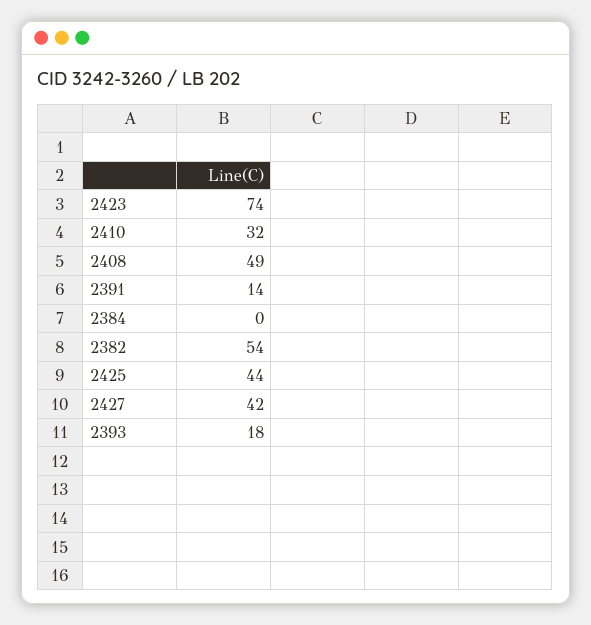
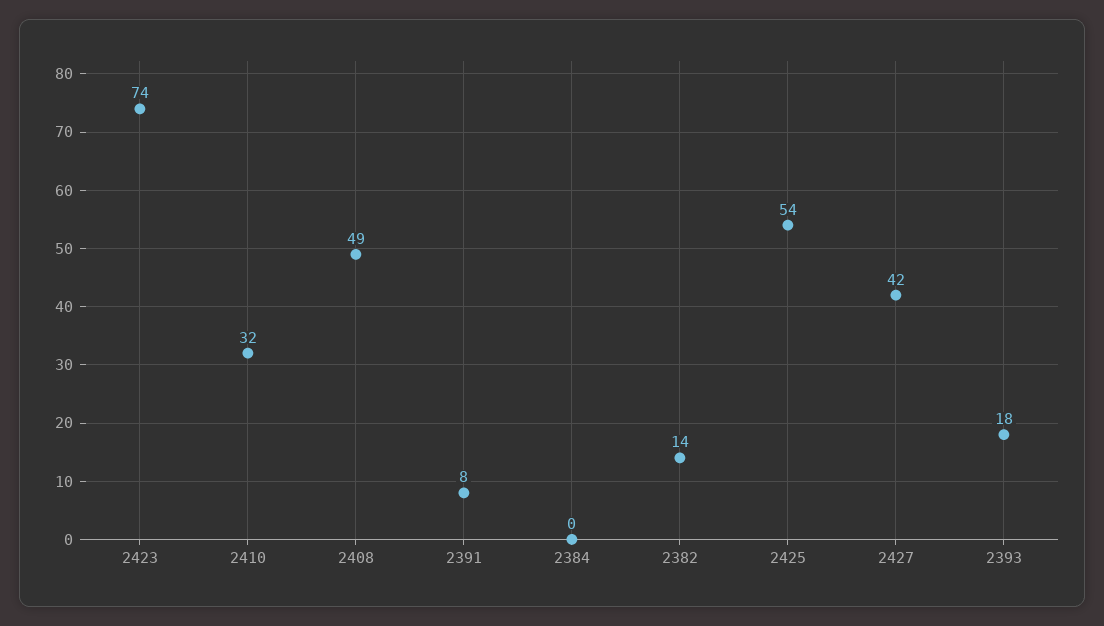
2391: 14 -> 8
2382: 54 -> 14
2425: 44 -> 54

